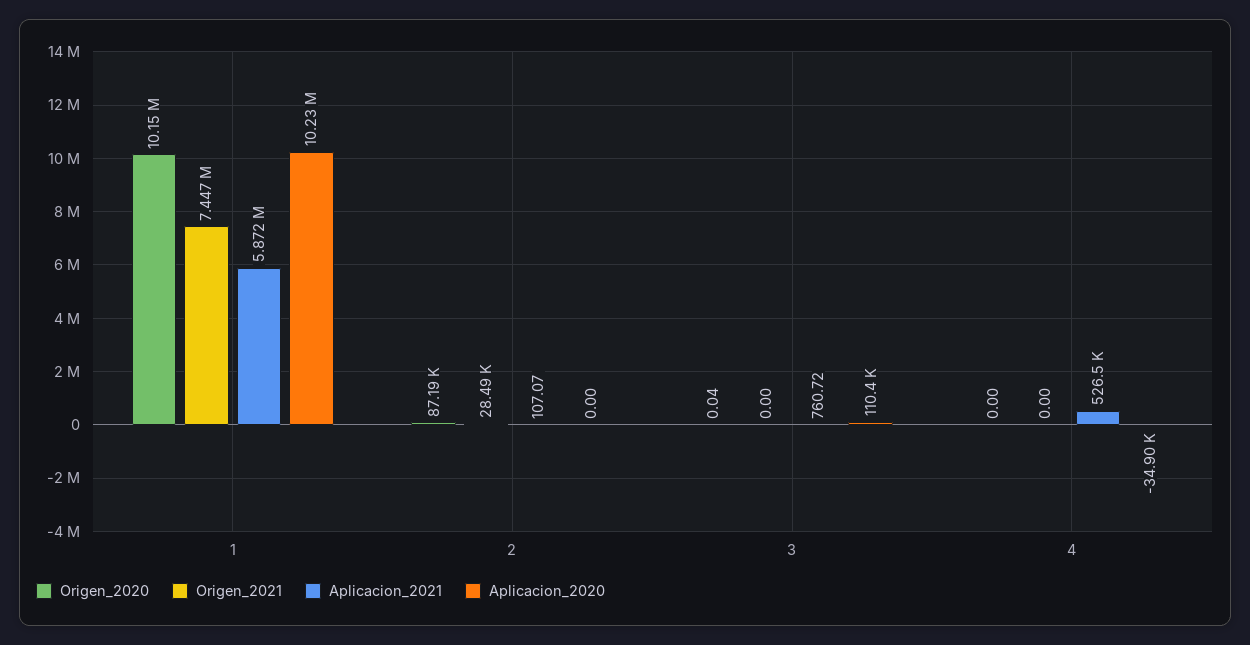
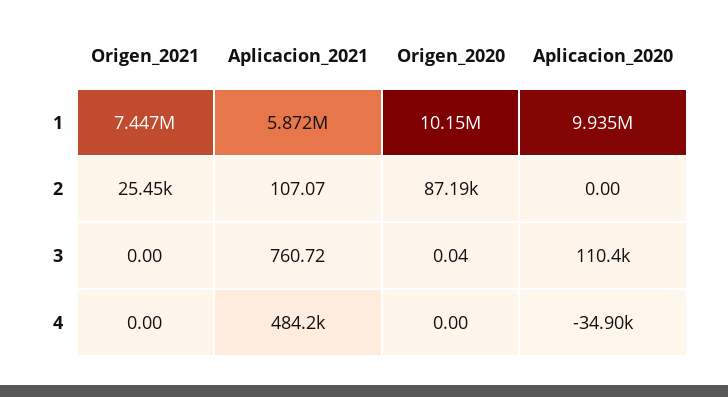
Aplicacion_2020, 1: 10230000 -> 9935000
Origen_2021, 2: 28490 -> 25450
Aplicacion_2021, 4: 526500 -> 484200

